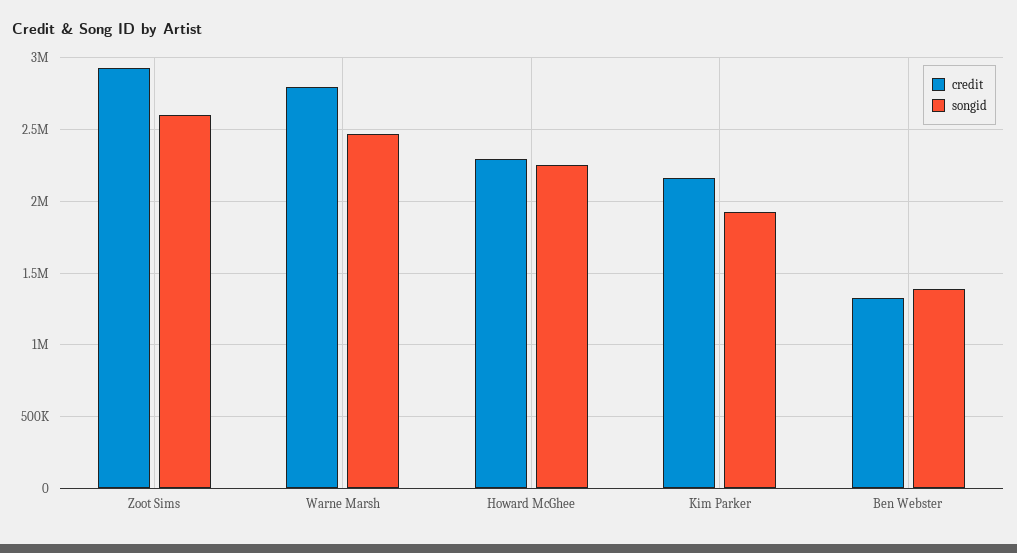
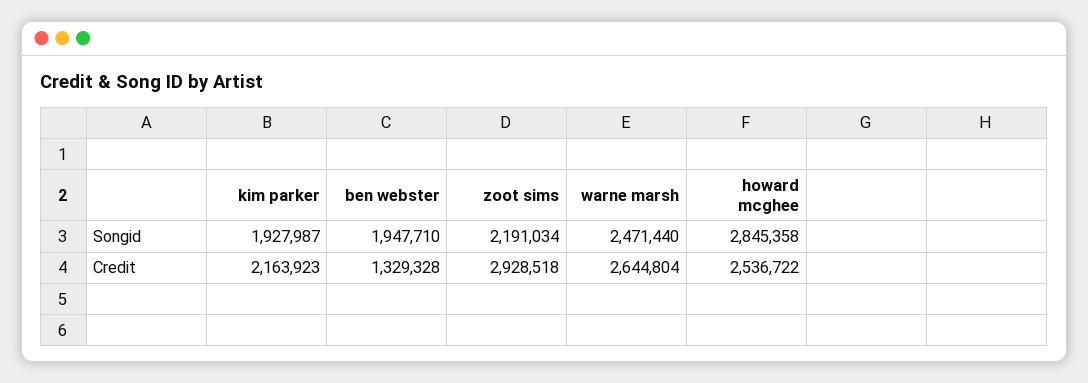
songid, Zoot Sims: 2600000 -> 2191034
credit, Warne Marsh: 2800000 -> 2644804
credit, Howard McGhee: 2300000 -> 2536722
songid, Howard McGhee: 2250000 -> 2845358
songid, Ben Webster: 1400000 -> 1947710

